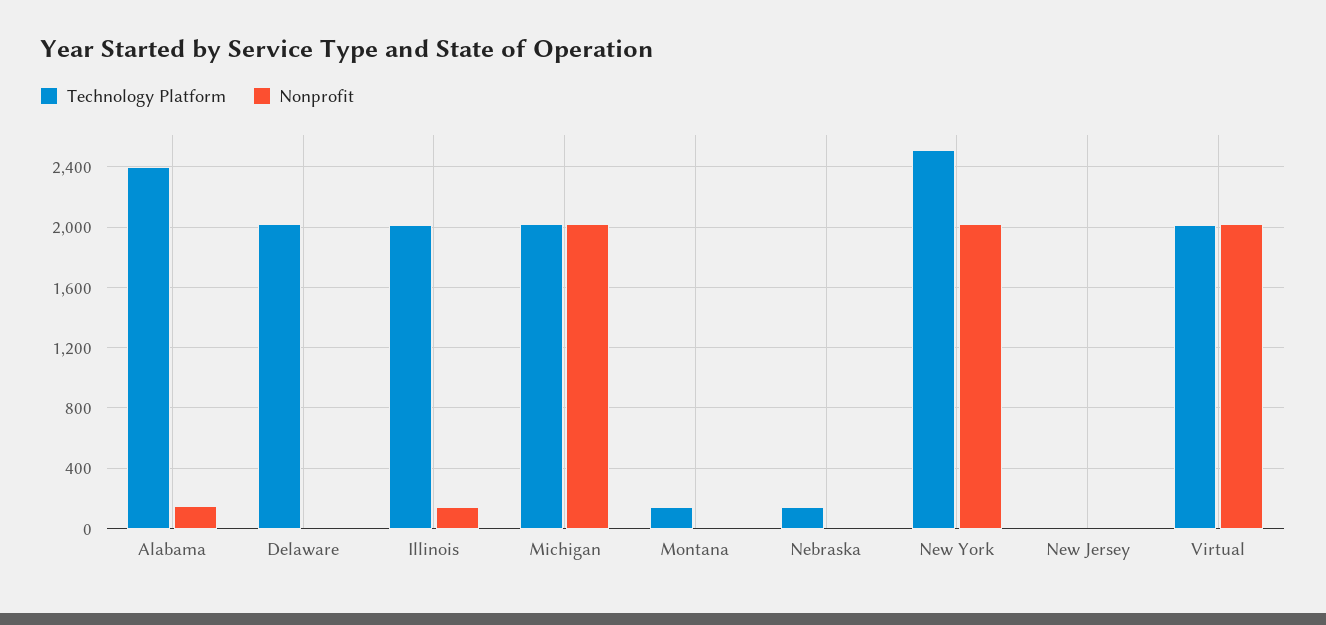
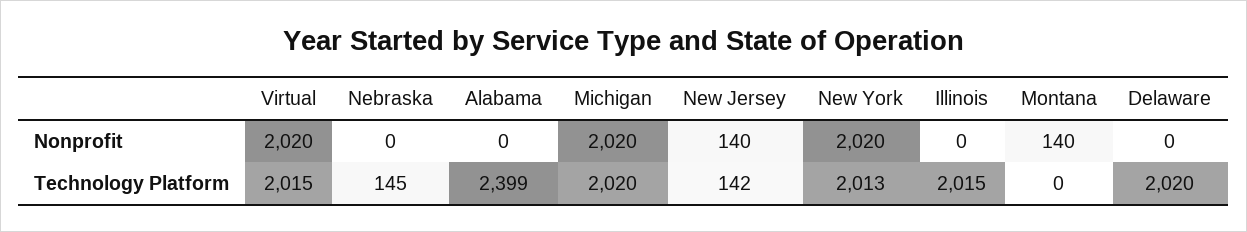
Nonprofit, Alabama: 150 -> 0
Nonprofit, Illinois: 150 -> 0
Technology Platform, Montana: 150 -> 0
Nonprofit, Montana: 0 -> 140
Technology Platform, New York: 2500 -> 2013
Technology Platform, New Jersey: 0 -> 142
Nonprofit, New Jersey: 0 -> 140

